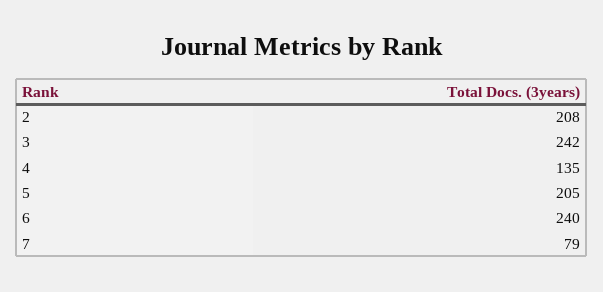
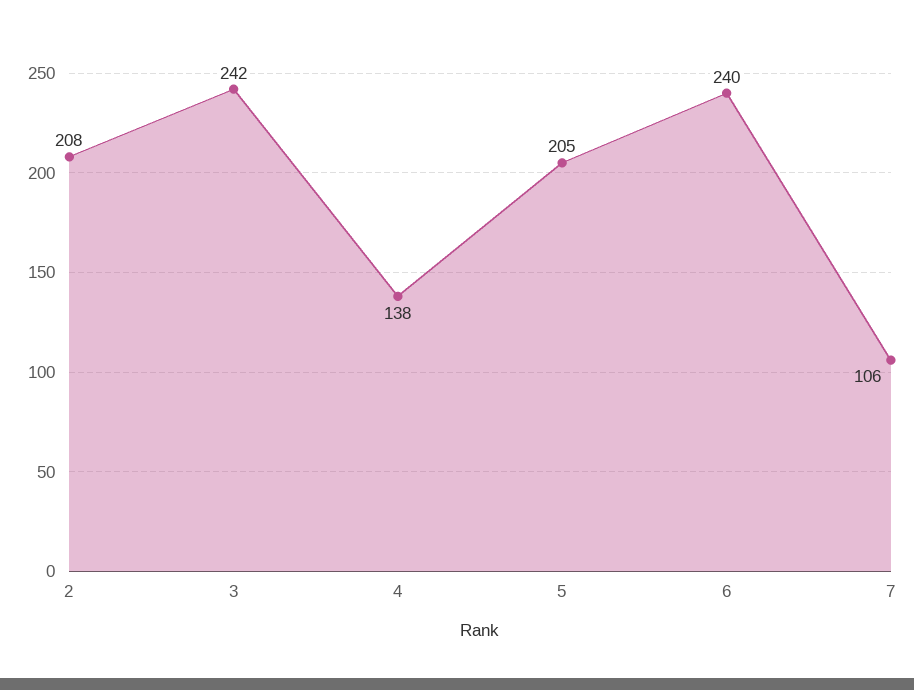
4: 135 -> 138
7: 79 -> 106

